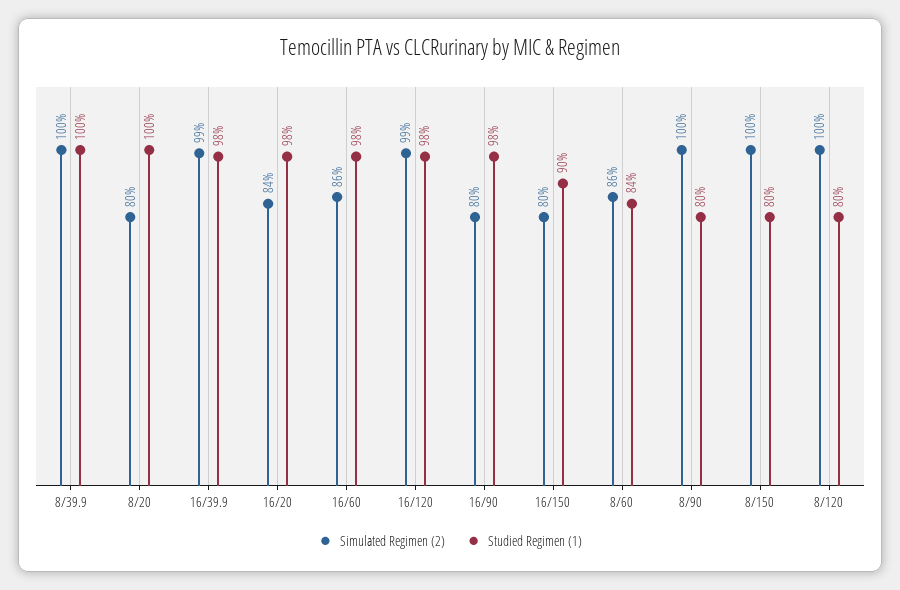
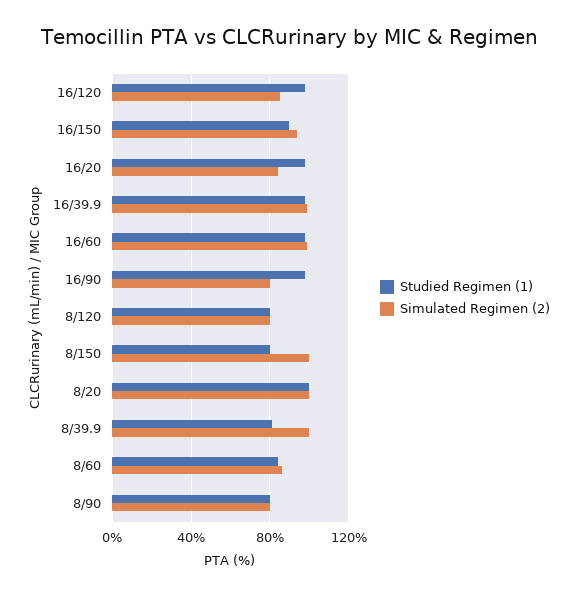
Studied Regimen (1), 8/39.9: 100 -> 80
Simulated Regimen (2), 8/20: 80 -> 100
Simulated Regimen (2), 16/60: 86 -> 100
Simulated Regimen (2), 16/120: 99 -> 85
Simulated Regimen (2), 16/150: 80 -> 95
Simulated Regimen (2), 8/90: 100 -> 80
Simulated Regimen (2), 8/120: 100 -> 80

